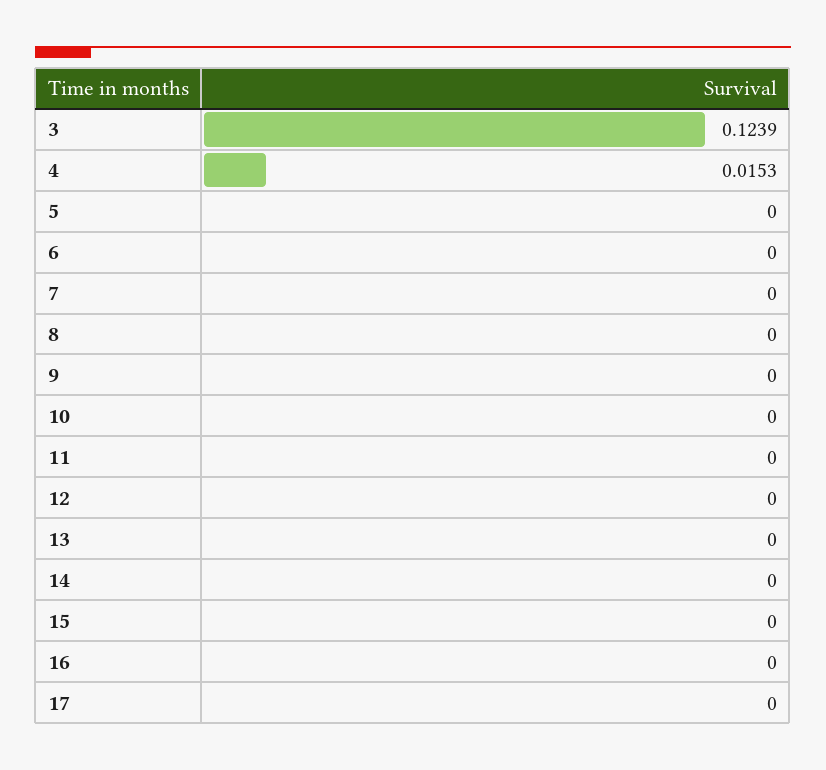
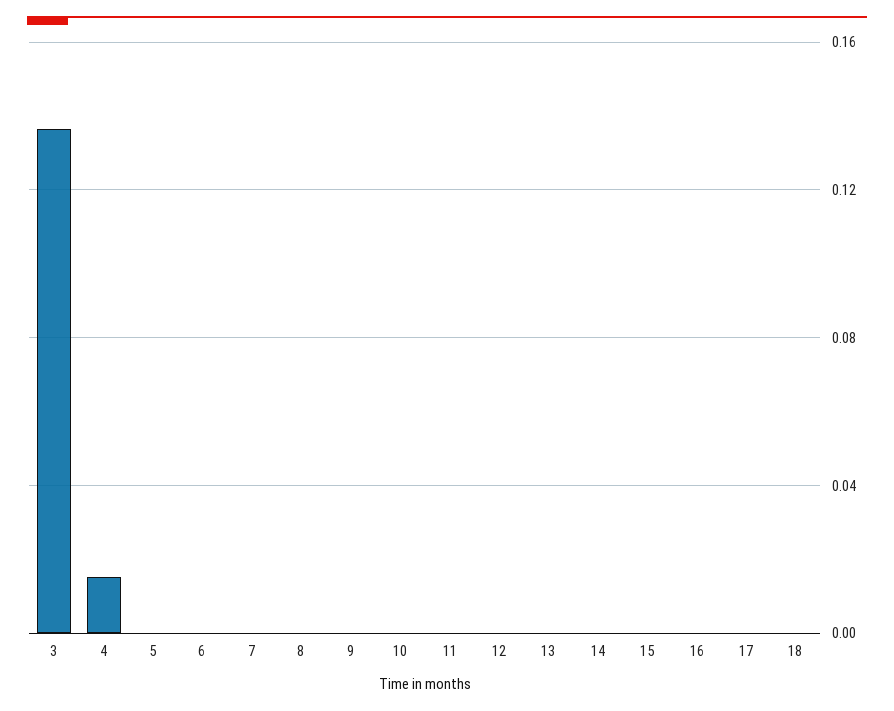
3: 0.1239 -> 0.135
18: none -> 0

